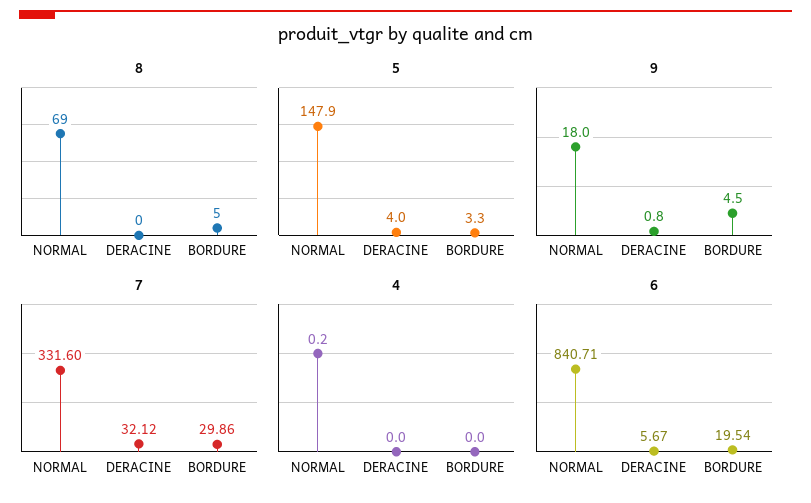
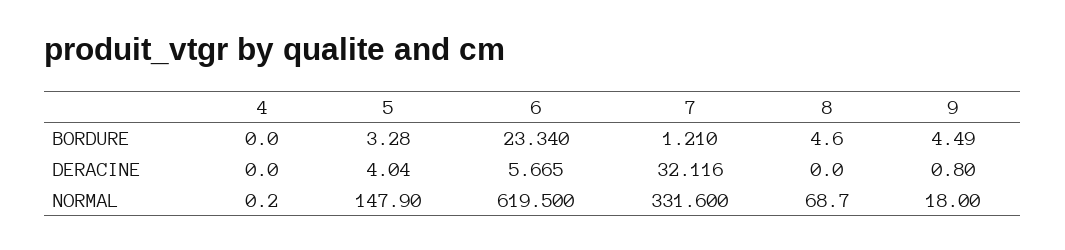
7, BORDURE: 29.86 -> 1.21
6, NORMAL: 840.71 -> 619.5
6, BORDURE: 19.54 -> 23.34

